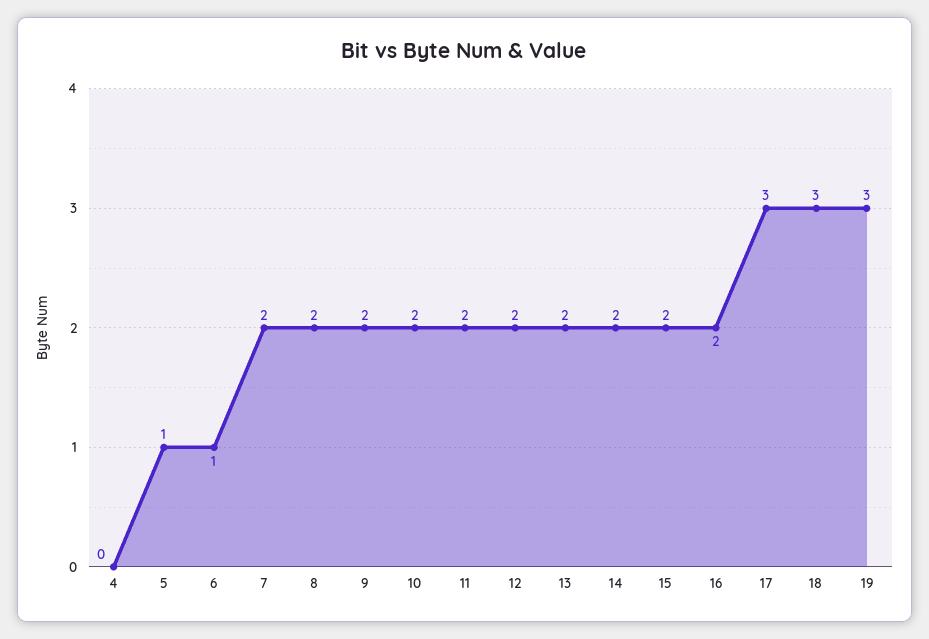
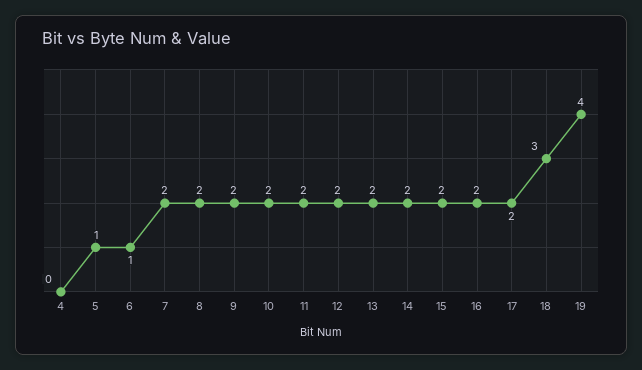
17: 3 -> 2
19: 3 -> 4

